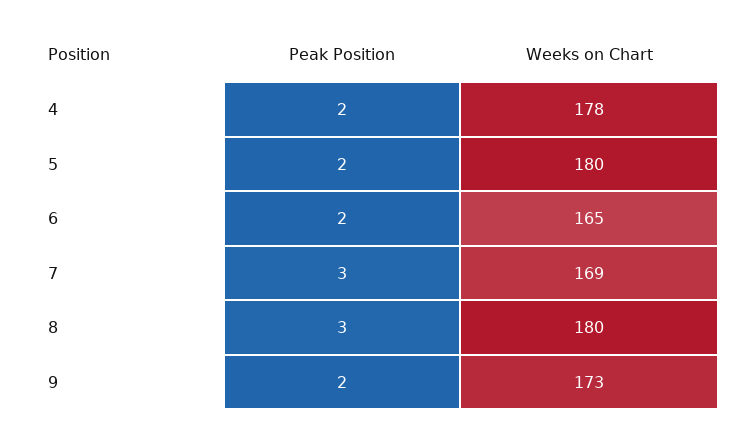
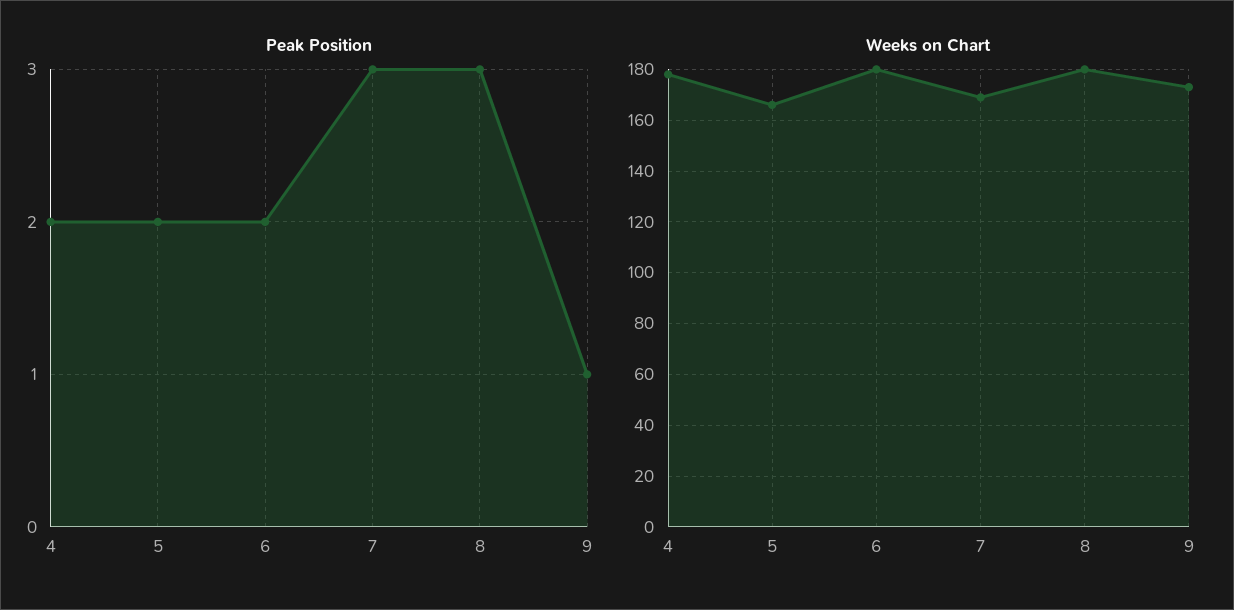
Weeks on Chart, 5: 180 -> 165
Weeks on Chart, 6: 165 -> 180
Peak Position, 9: 2 -> 1

